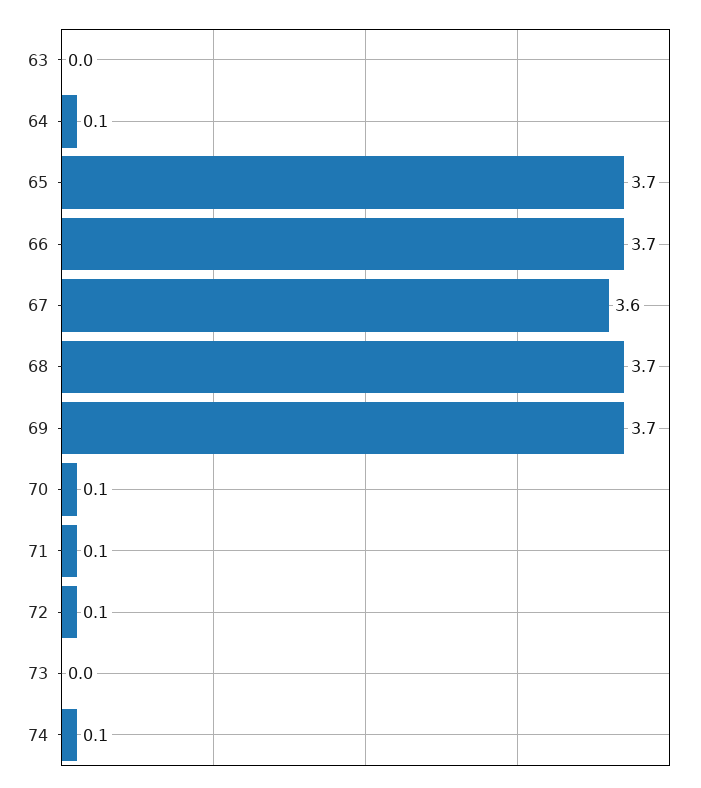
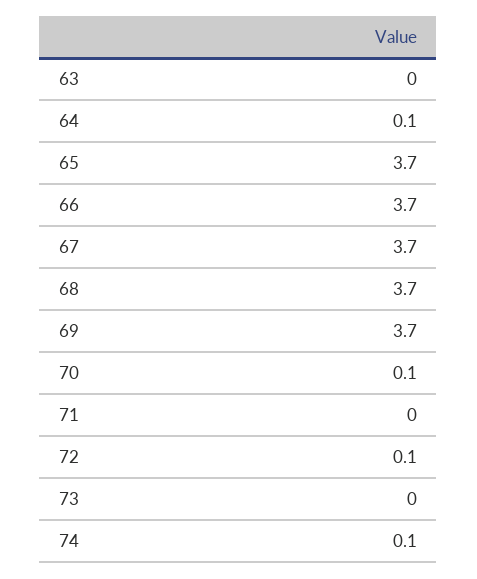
67: 3.6 -> 3.7
71: 0.1 -> 0

